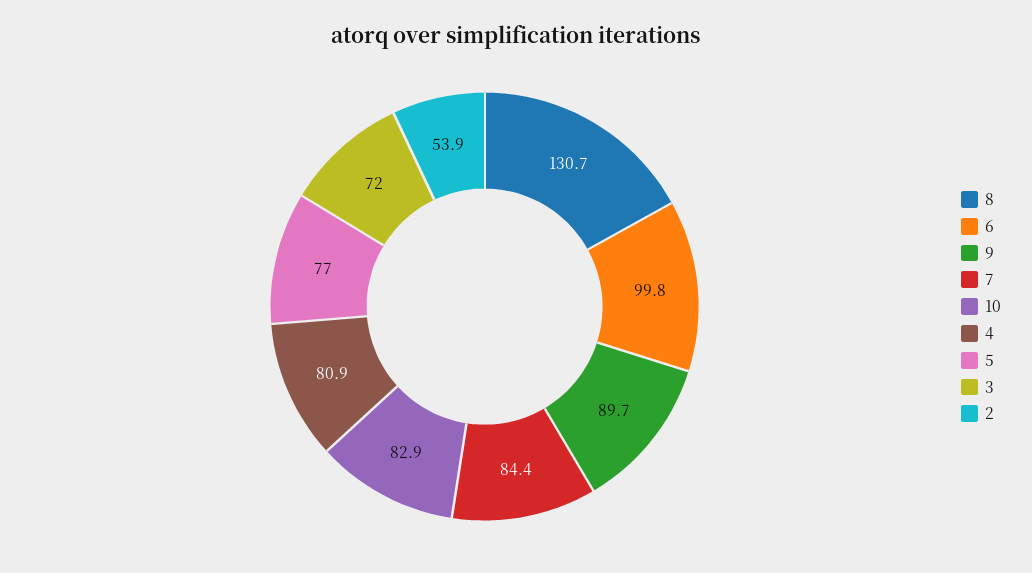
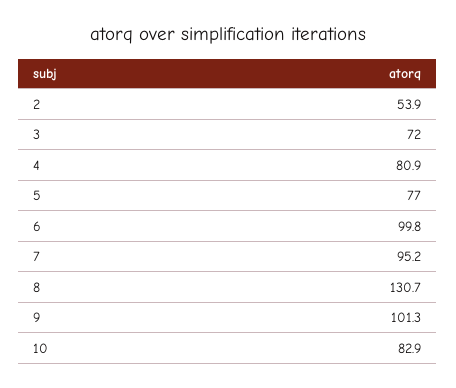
9: 89.7 -> 101.3
7: 84.4 -> 95.2

